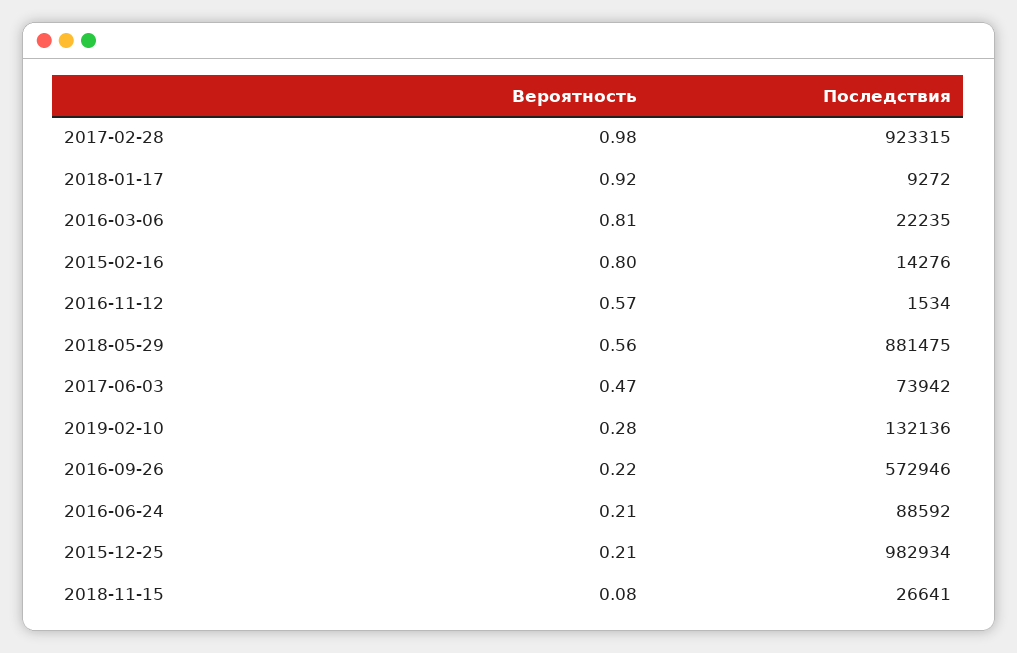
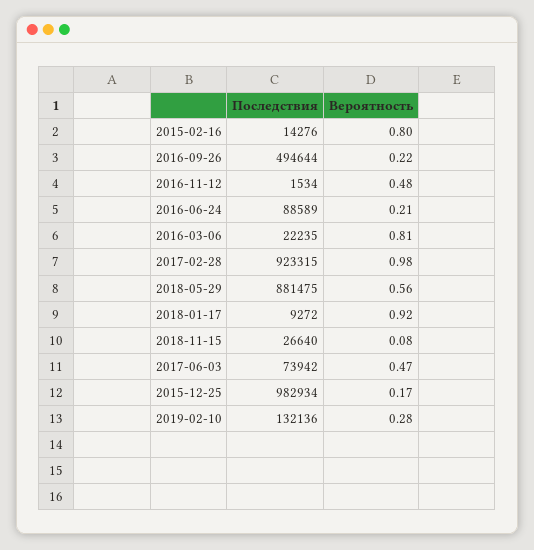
Вероятность, 2016-11-12: 0.57 -> 0.48
Последствия, 2016-09-26: 572946 -> 494644
Последствия, 2016-06-24: 88592 -> 88589
Вероятность, 2015-12-25: 0.21 -> 0.17
Последствия, 2018-11-15: 26641 -> 26640

